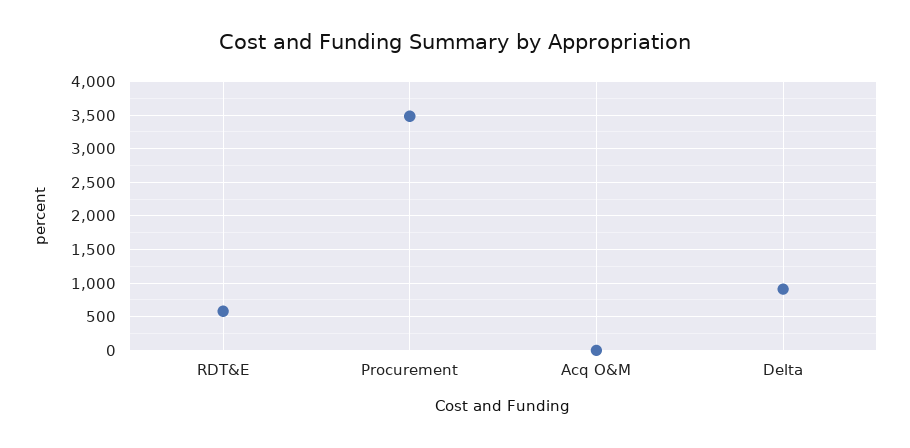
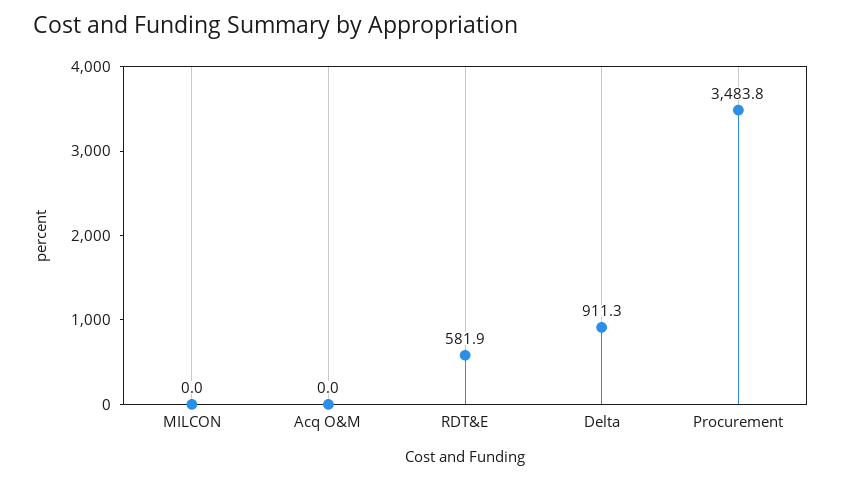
MILCON: none -> 0

